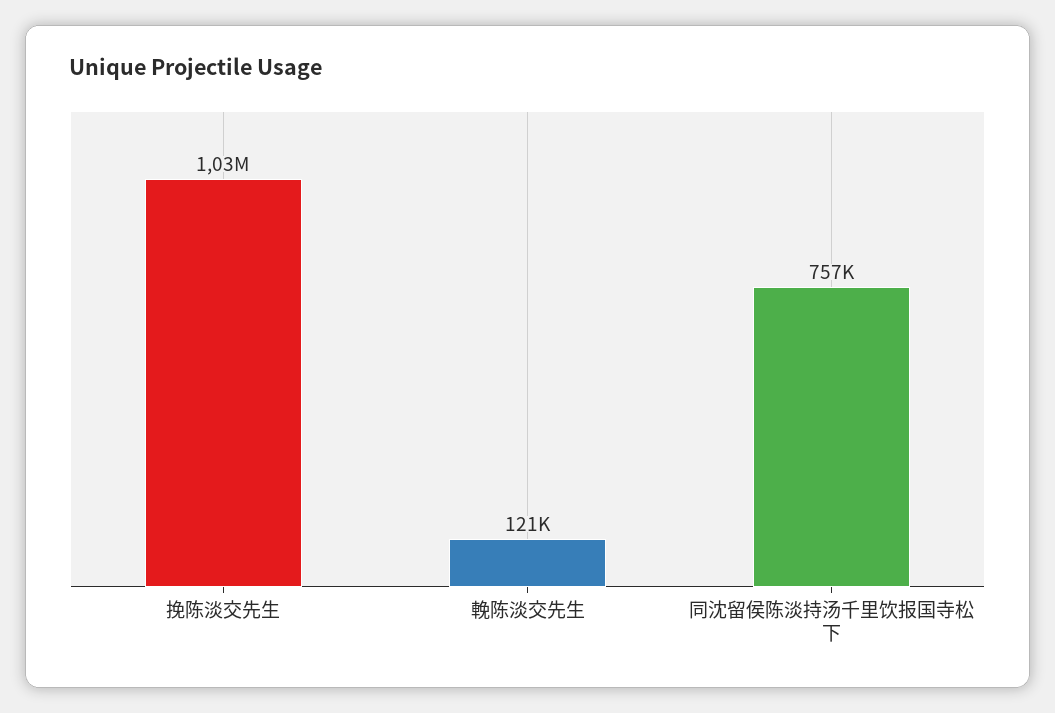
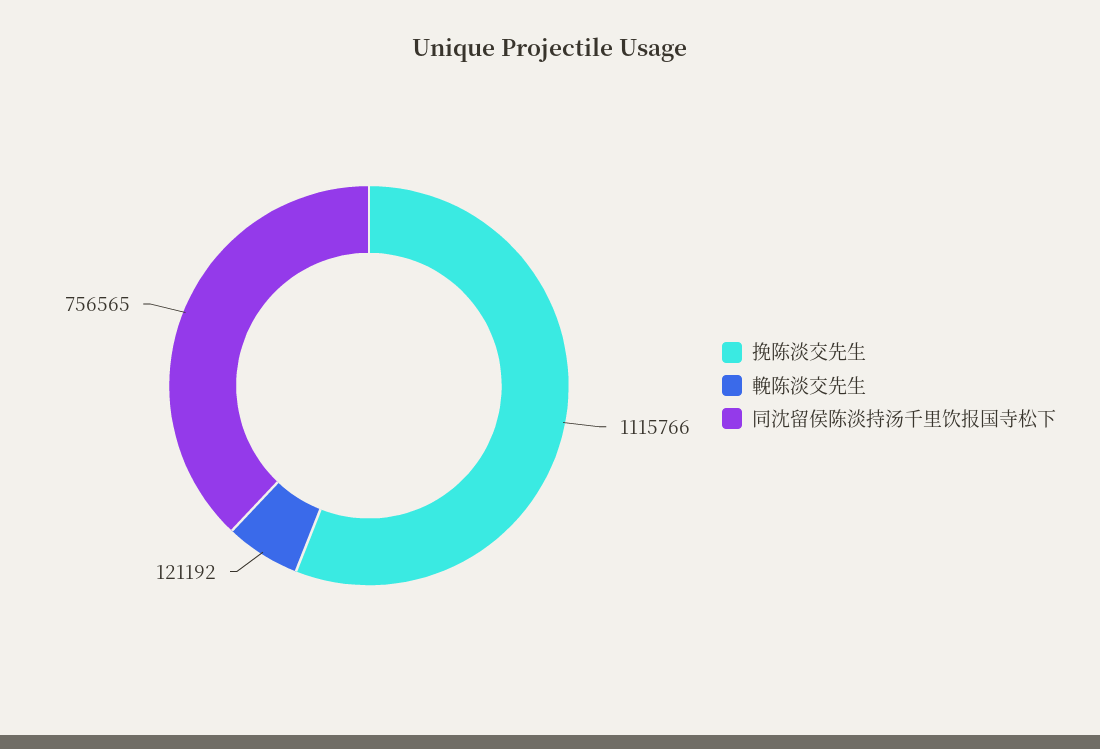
挽陈淡交先生: 1030000 -> 1115766

